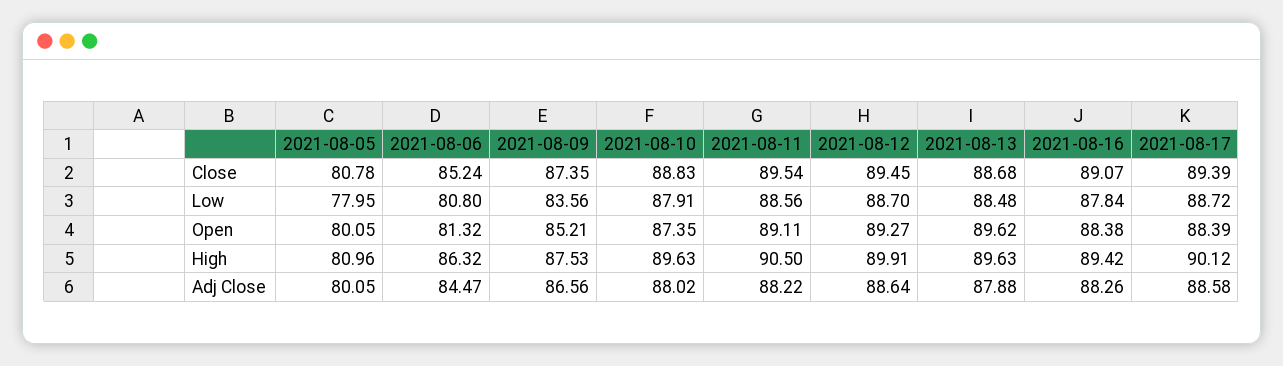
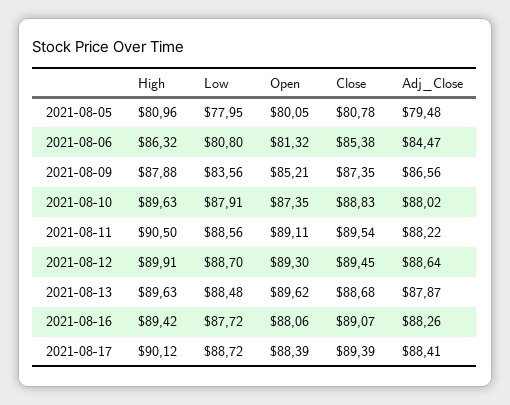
2021-08-06, Close: 85.24 -> 85.38
2021-08-16, Low: 87.84 -> 87.72
2021-08-12, Open: 89.27 -> 89.3
2021-08-16, Open: 88.38 -> 88.06
2021-08-09, High: 87.53 -> 87.88
2021-08-05, Adj Close: 80.05 -> 79.48
2021-08-13, Adj Close: 87.88 -> 87.87
2021-08-17, Adj Close: 88.58 -> 88.41

